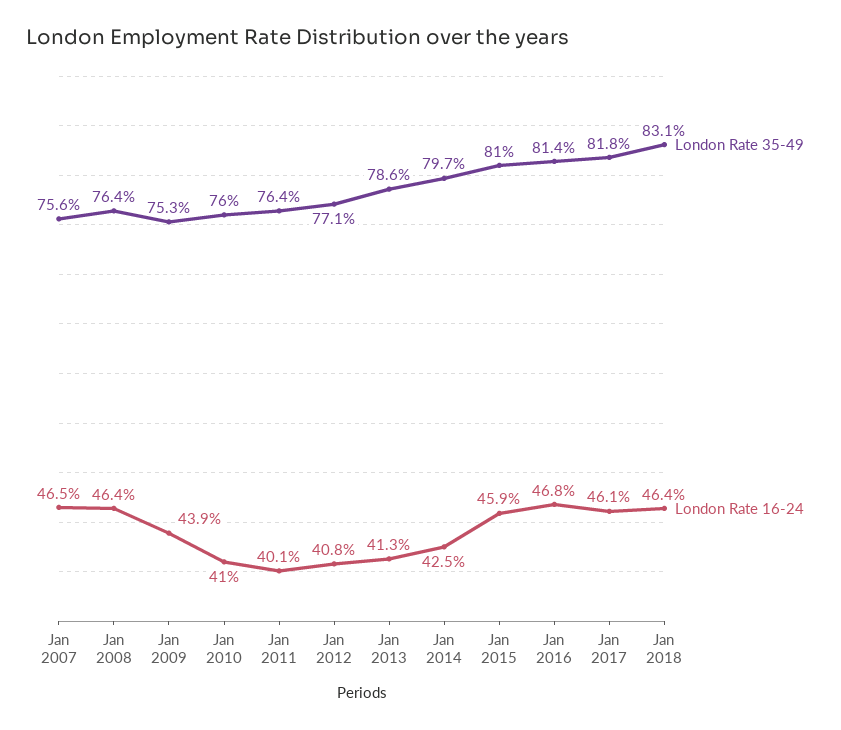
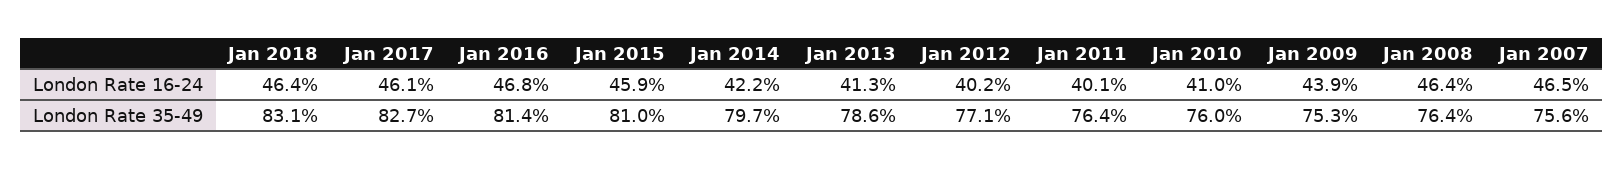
London Rate 16-24, Jan 2012: 40.8 -> 40.2
London Rate 16-24, Jan 2014: 42.5 -> 42.2
London Rate 35-49, Jan 2017: 81.8 -> 82.7

